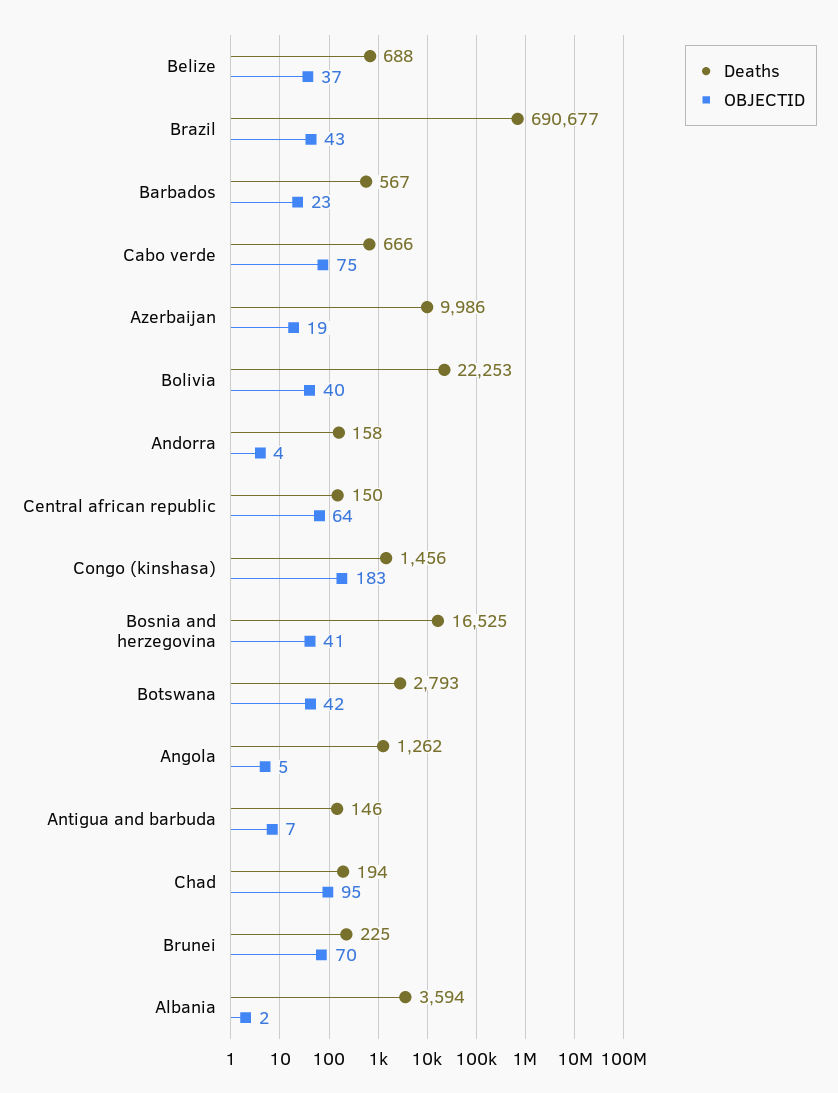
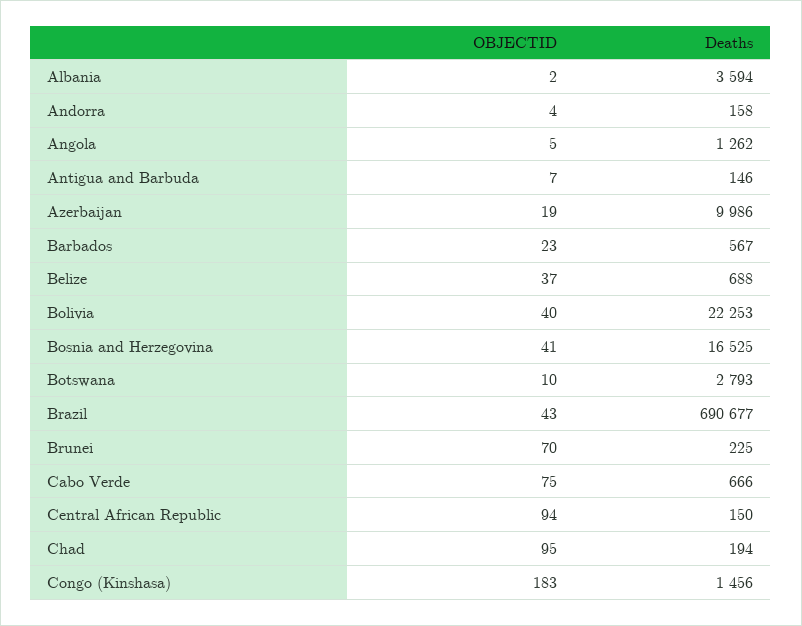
OBJECTID, Central african republic: 64 -> 94
OBJECTID, Botswana: 42 -> 10

